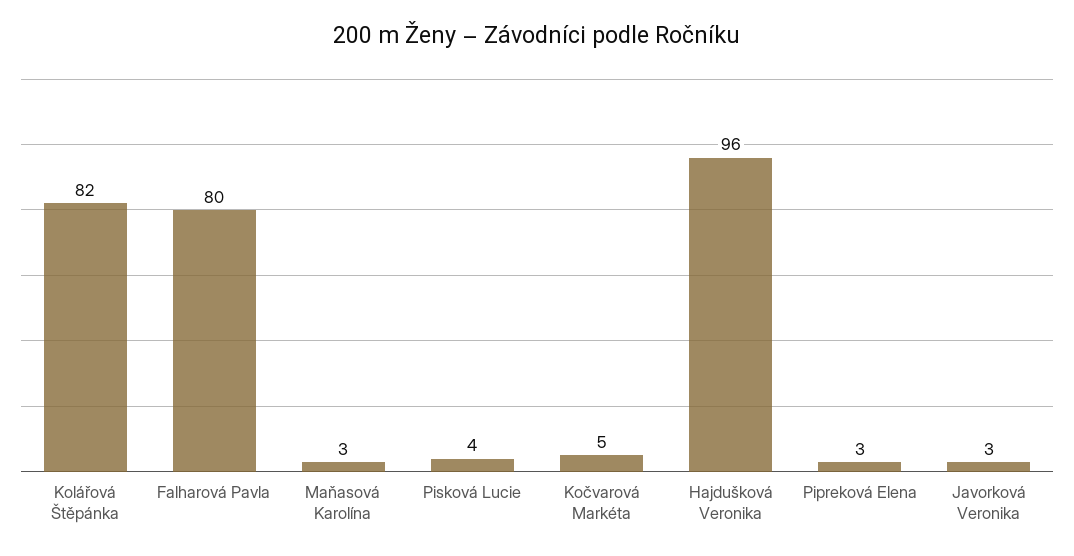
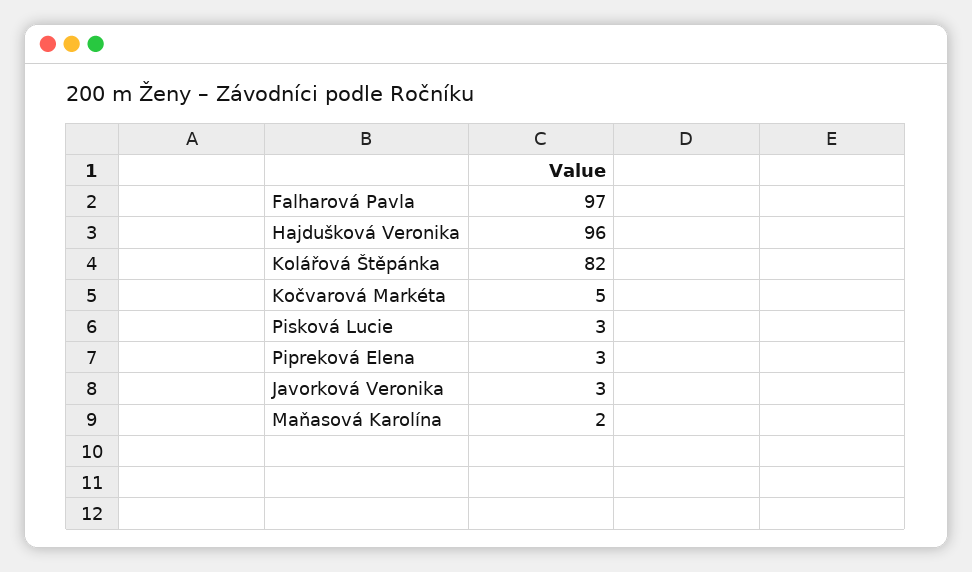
Falharová Pavla: 80 -> 97
Maňasová Karolína: 3 -> 2
Pisková Lucie: 4 -> 3

